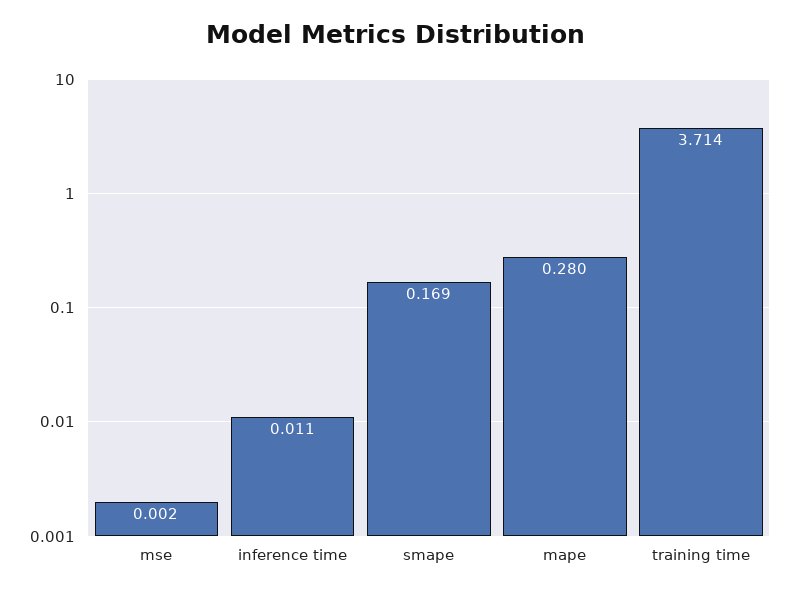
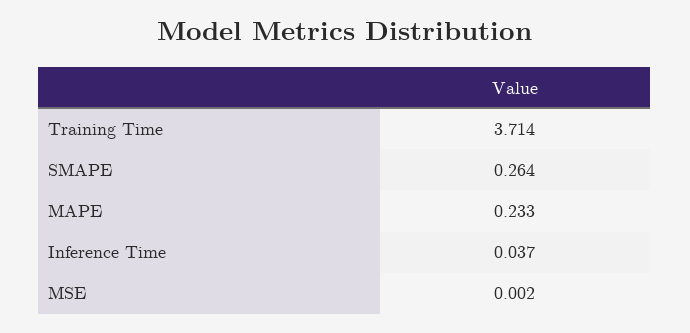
inference time: 0.011 -> 0.037
smape: 0.169 -> 0.264
mape: 0.28 -> 0.233

